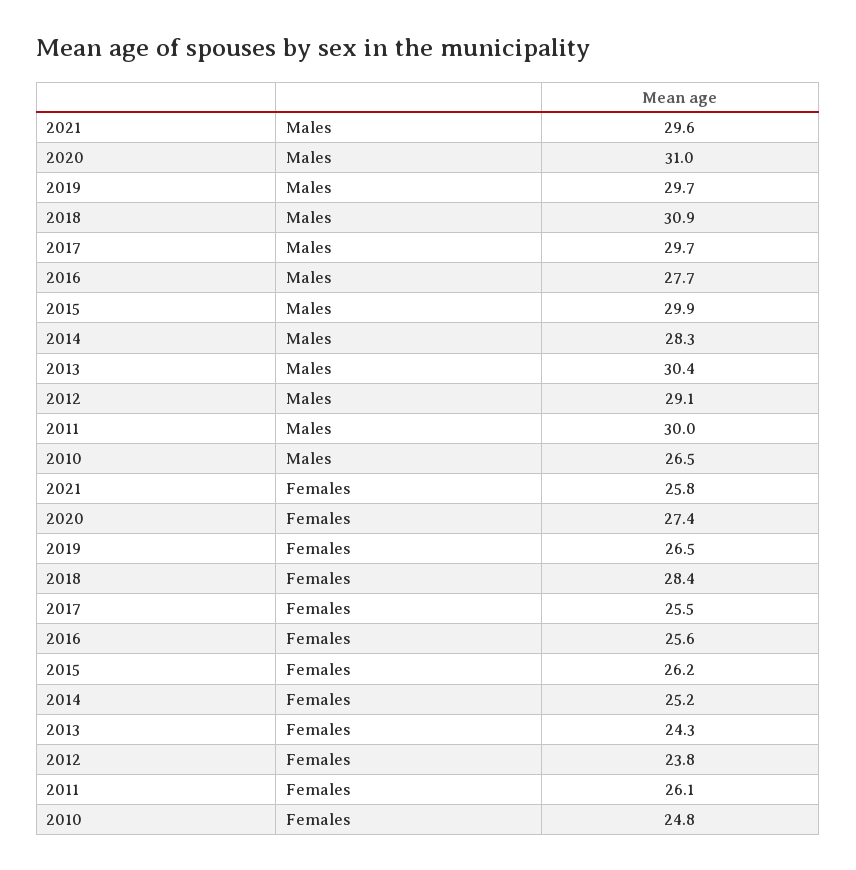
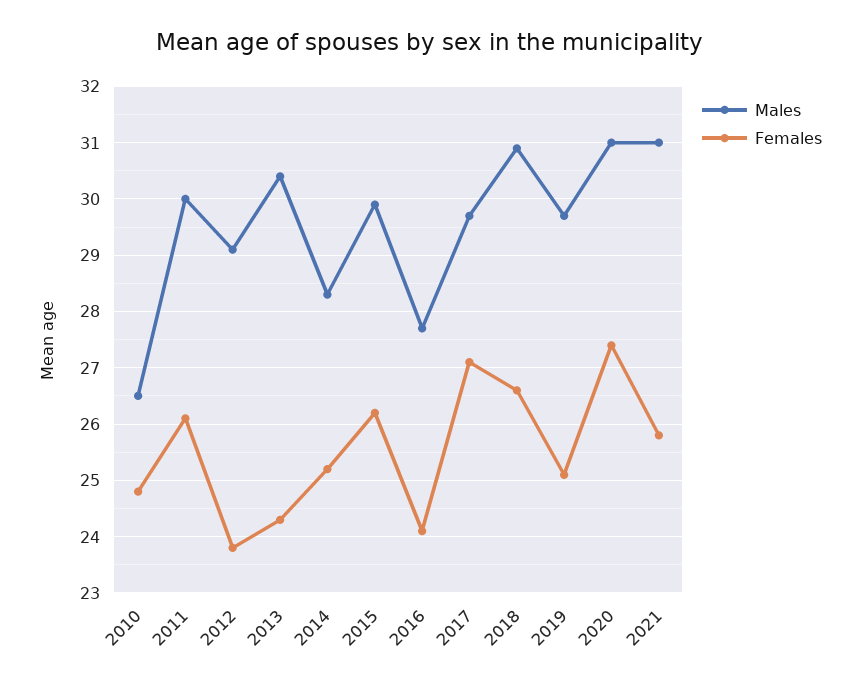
Males, 2021: 29.6 -> 31
Females, 2019: 26.5 -> 25
Females, 2018: 28.4 -> 26.5
Females, 2017: 25.5 -> 27
Females, 2016: 25.6 -> 24

